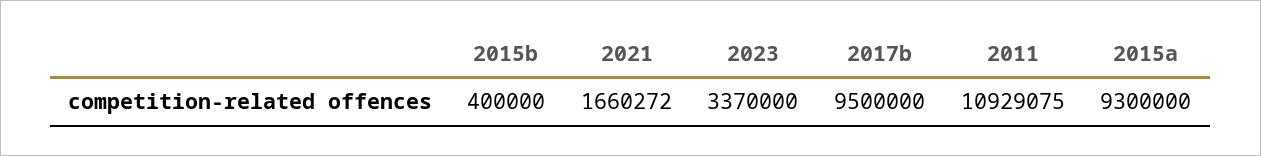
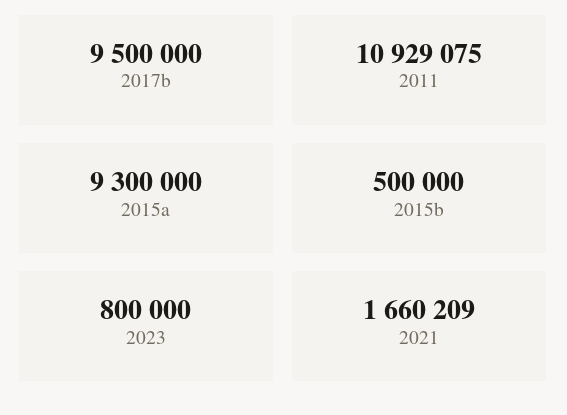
2015b: 400000 -> 500000
2021: 1660272 -> 1660209
2023: 3370000 -> 800000

